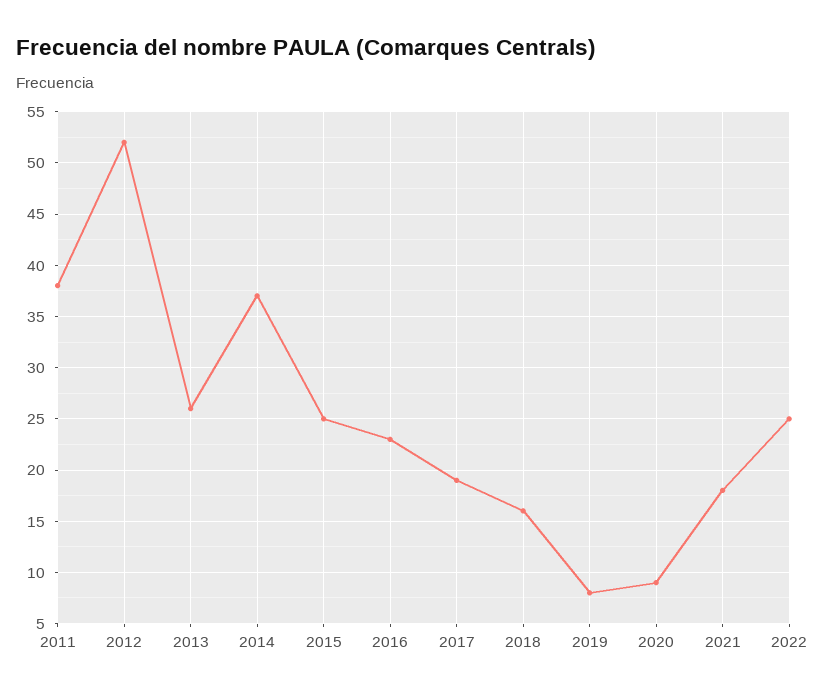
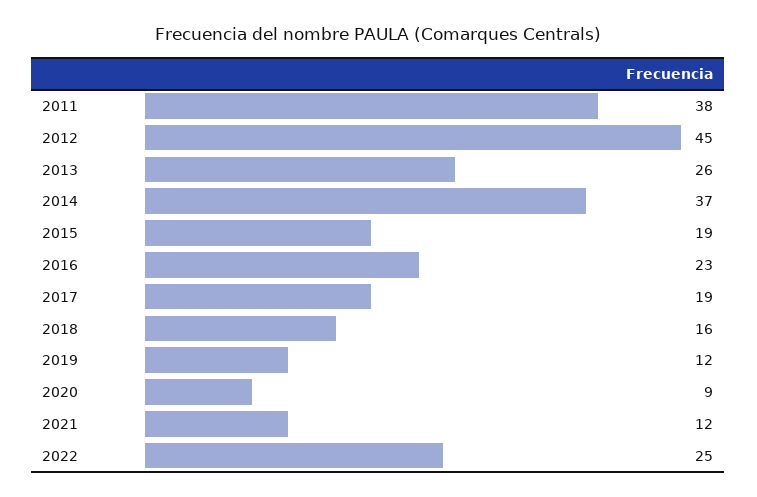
2012: 52 -> 45
2015: 25 -> 19
2019: 8 -> 12
2021: 18 -> 12

